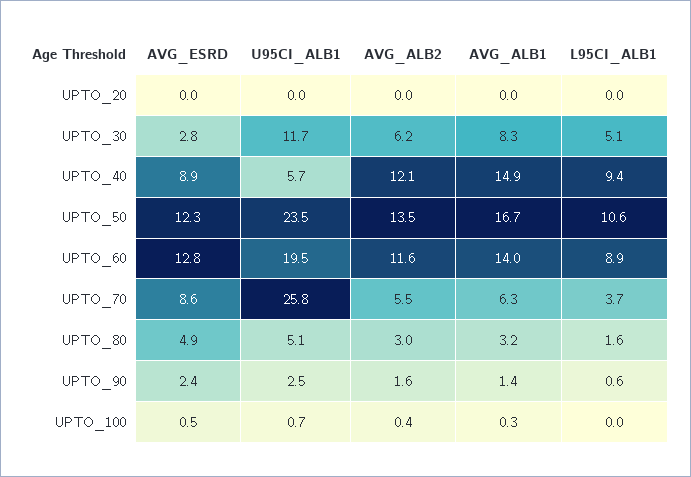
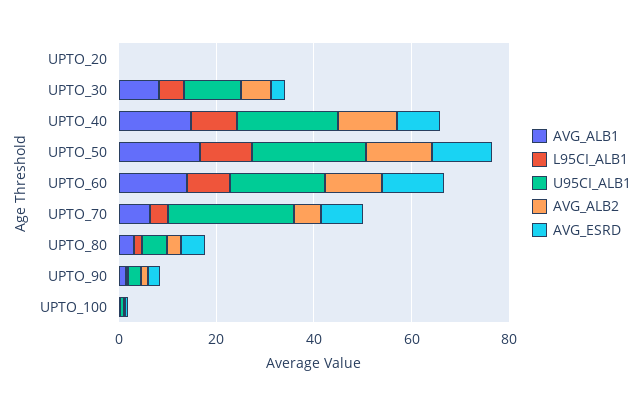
U95CI_ALB1, UPTO_40: 5.7 -> 20

